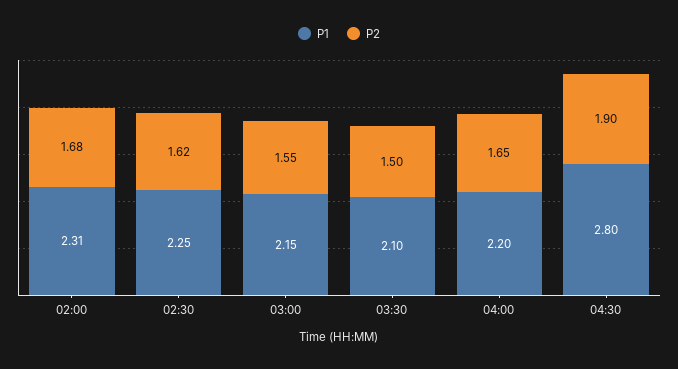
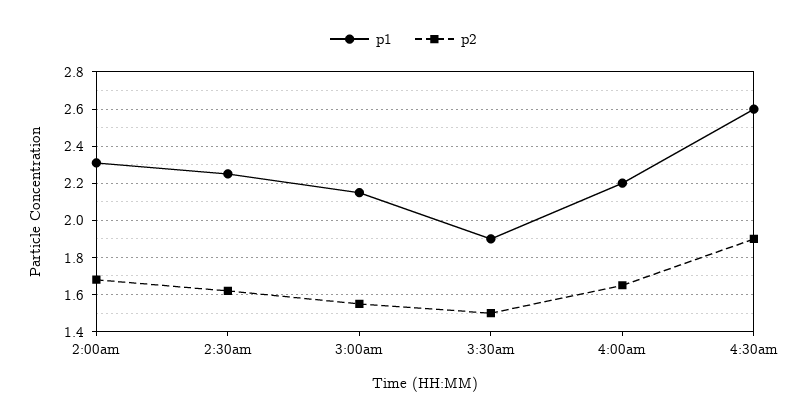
P1, 03:30: 2.1 -> 1.9
P1, 04:30: 2.8 -> 2.6

